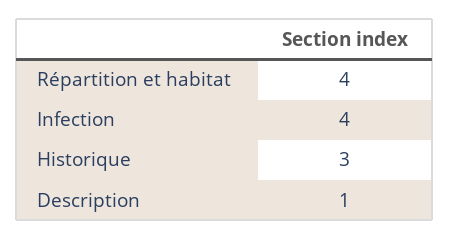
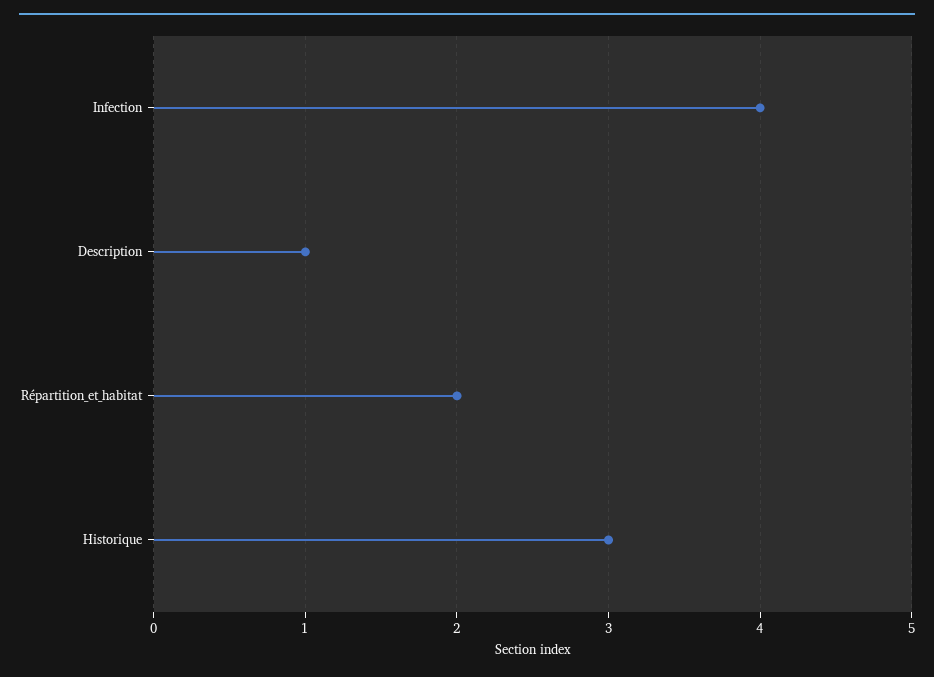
Répartition et habitat: 4 -> 2

